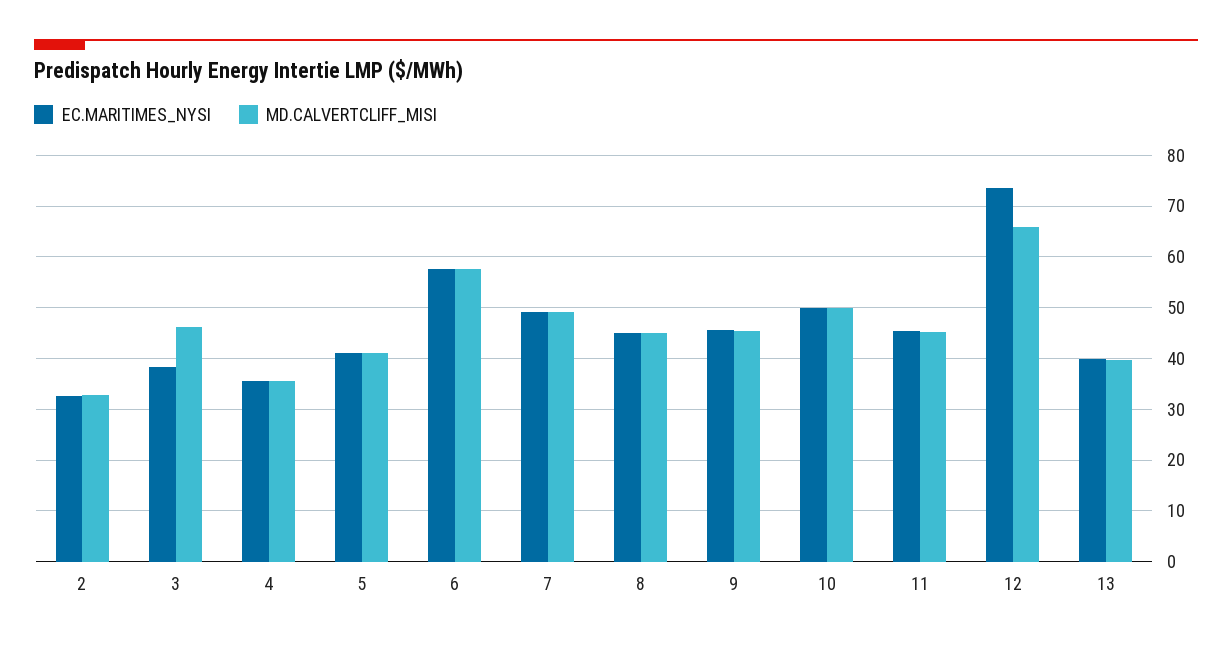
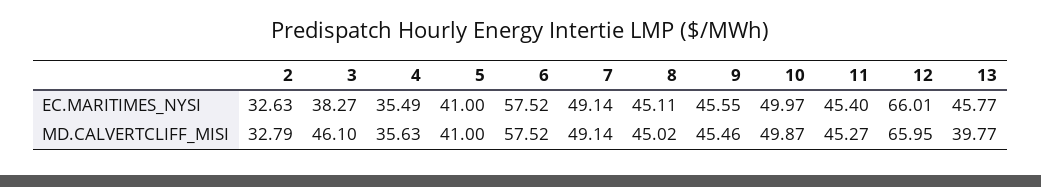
EC.MARITIMES_NYSI, 12: 74 -> 66.01
EC.MARITIMES_NYSI, 13: 40 -> 45.77

